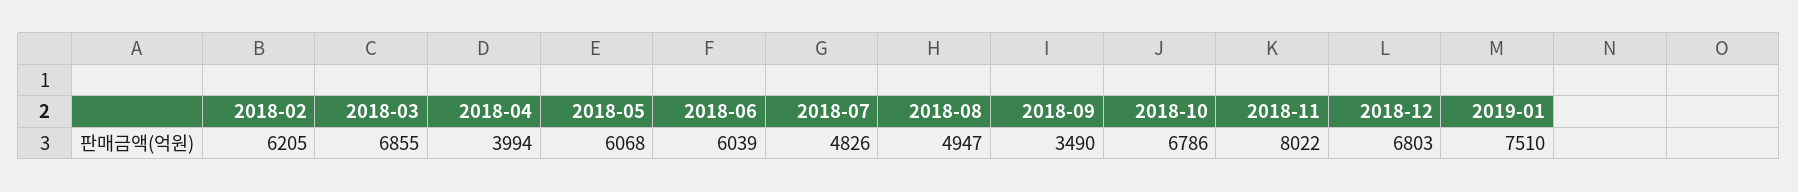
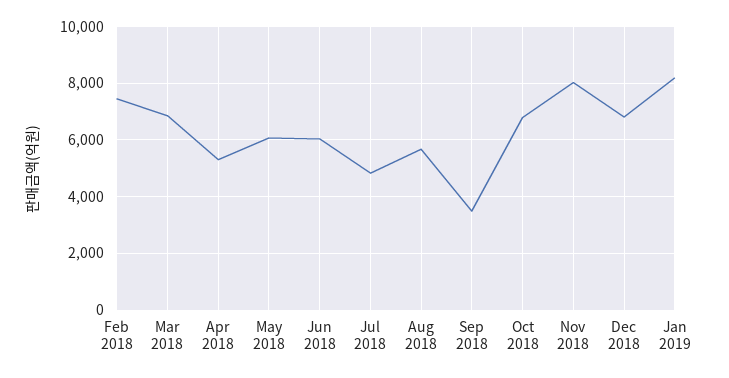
2018-02: 6205 -> 7500
2018-04: 3994 -> 5250
2018-08: 4947 -> 5750
2019-01: 7510 -> 8250

